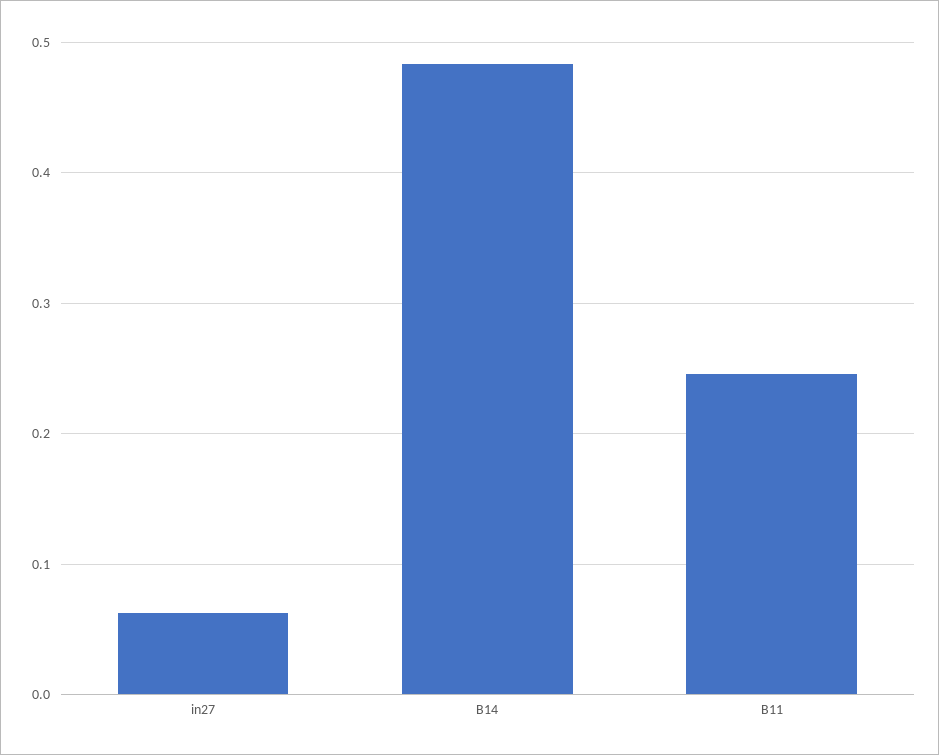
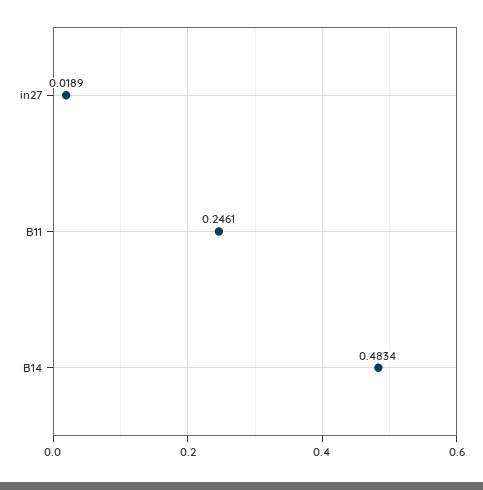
in27: 0.06 -> 0.0189

